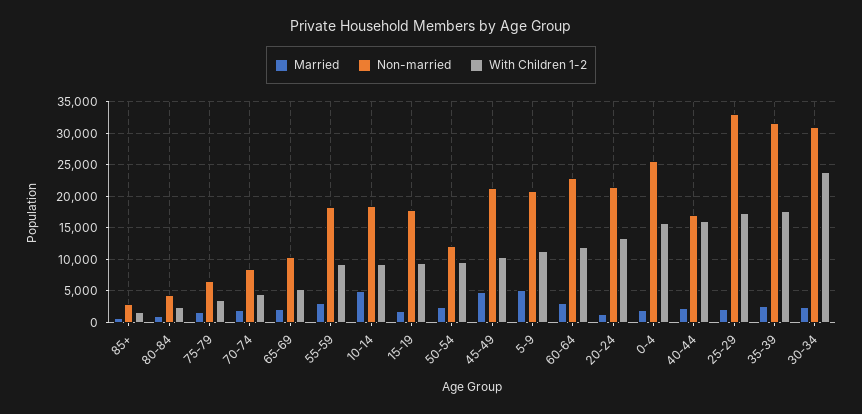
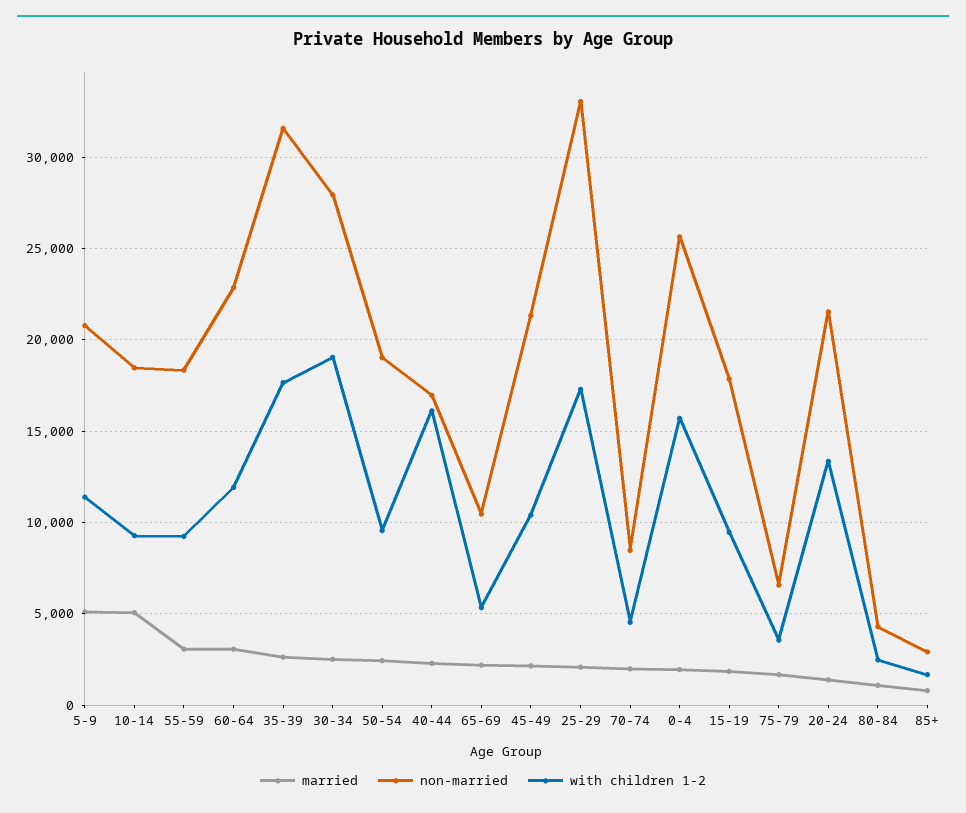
Non-married, 50-54: 12000 -> 19000
Married, 45-49: 5000 -> 2000
Non-married, 30-34: 31000 -> 28000
With Children 1-2, 30-34: 24000 -> 19000

